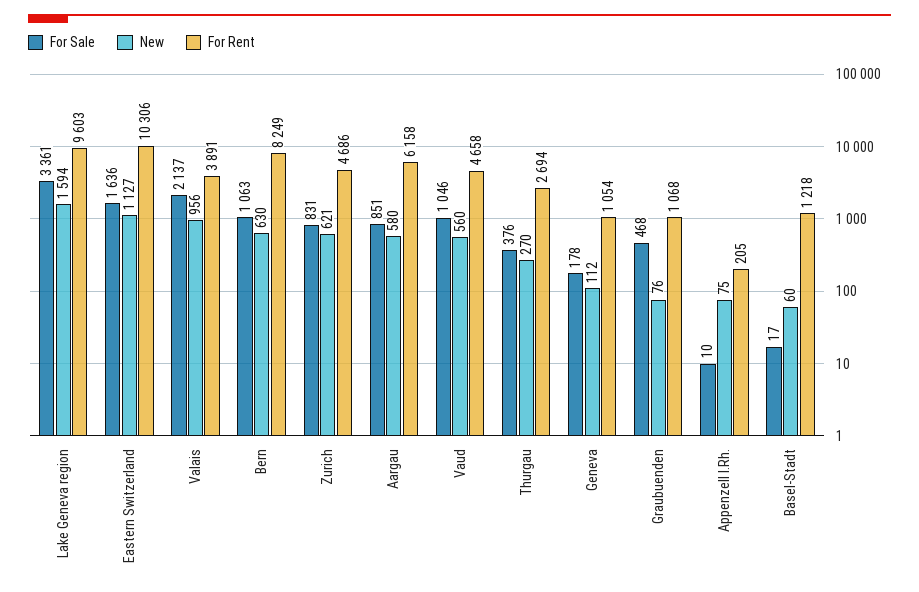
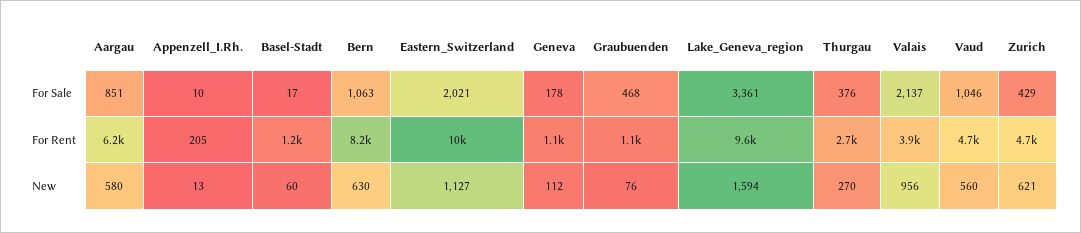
For Sale, Eastern Switzerland: 1636 -> 2021
For Sale, Zurich: 831 -> 429
New, Appenzell I.Rh.: 75 -> 13

